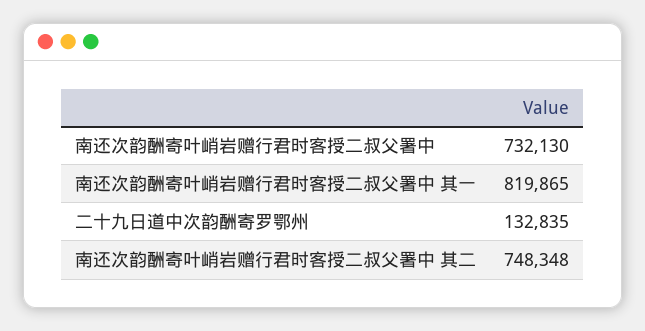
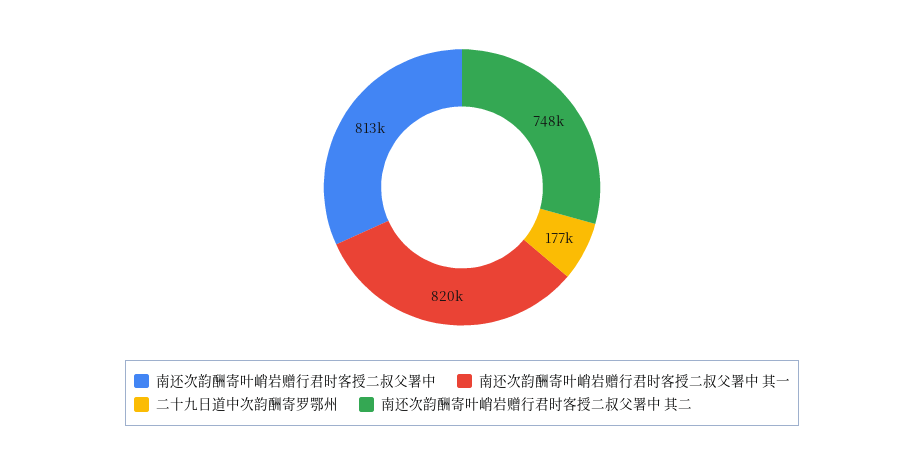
南还次韵酬寄叶峭岩赠行君时客授二叔父署中: 732130 -> 813000
二十九日道中次韵酬寄罗鄂州: 132835 -> 177000

